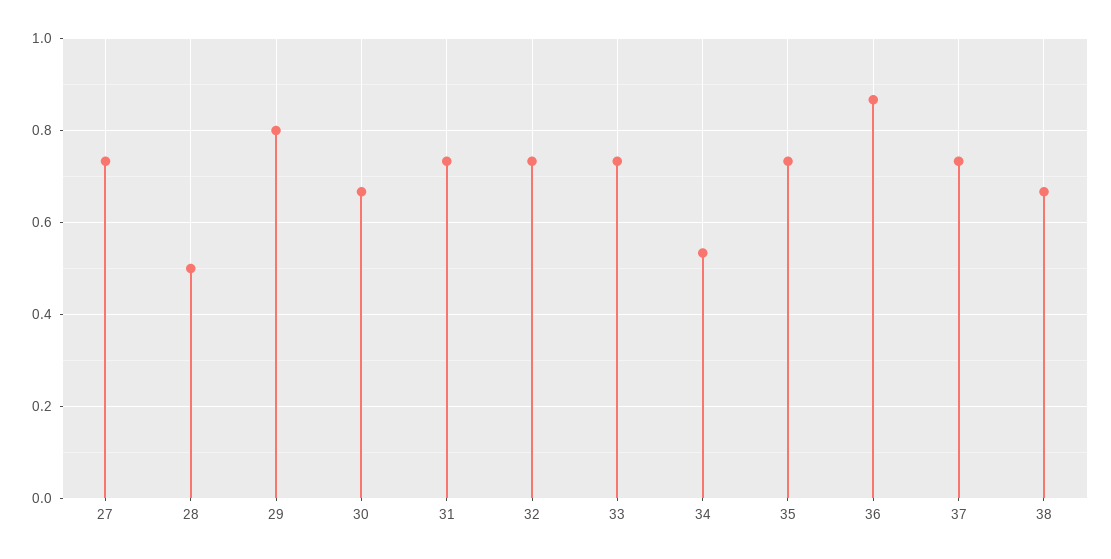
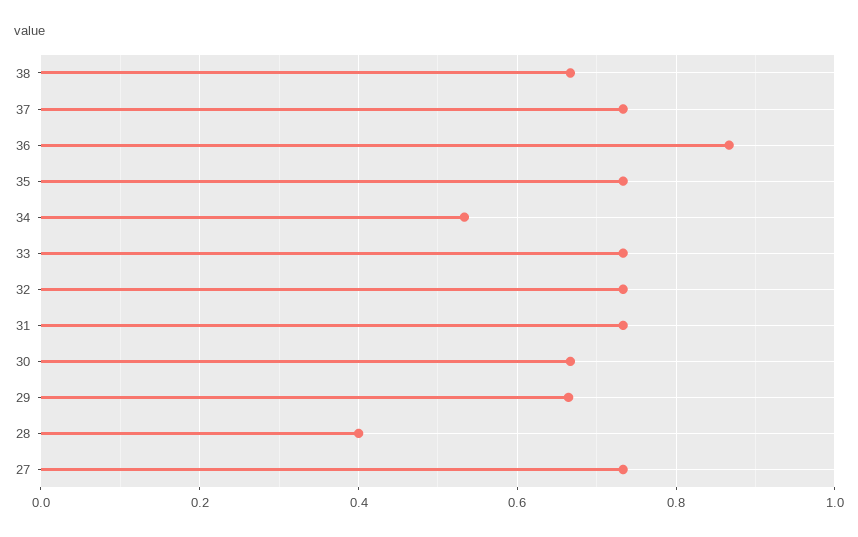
28: 0.5 -> 0.4
29: 0.8 -> 0.66

